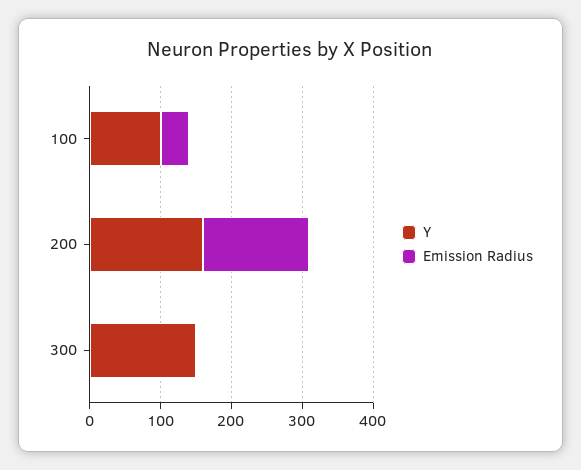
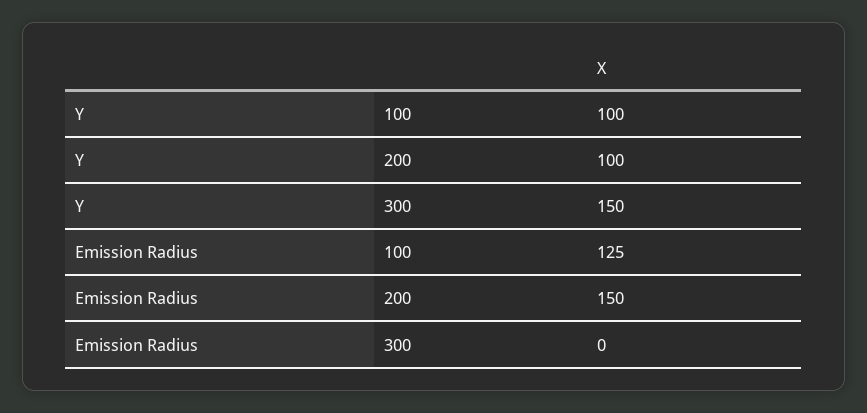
Emission Radius, 100: 40 -> 125
Y, 200: 160 -> 100

